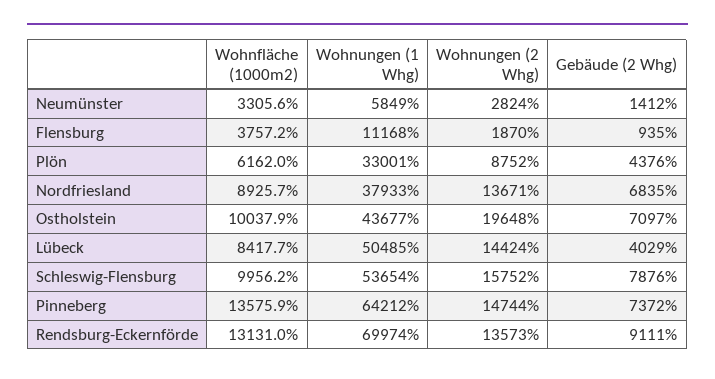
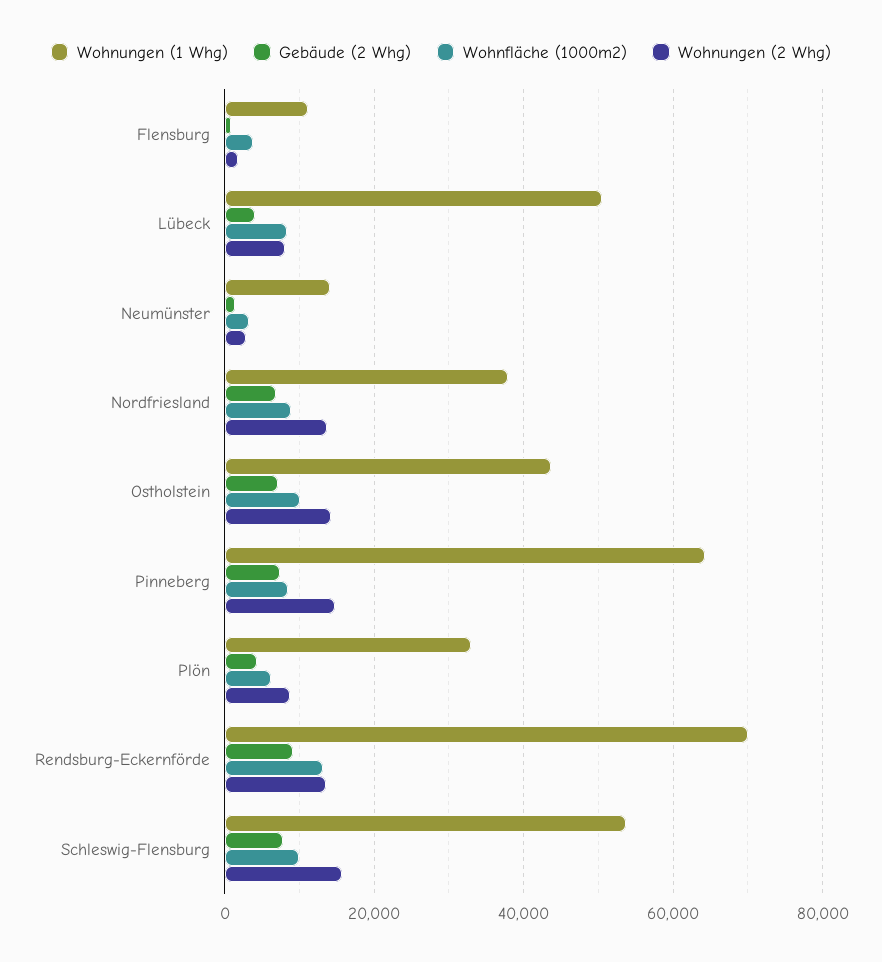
Wohnungen (1 Whg), Neumünster: 5849 -> 14000
Wohnungen (2 Whg), Ostholstein: 19648 -> 14000
Wohnungen (2 Whg), Lübeck: 14424 -> 8000
Wohnfläche (1000m2), Pinneberg: 13575.9 -> 8000

